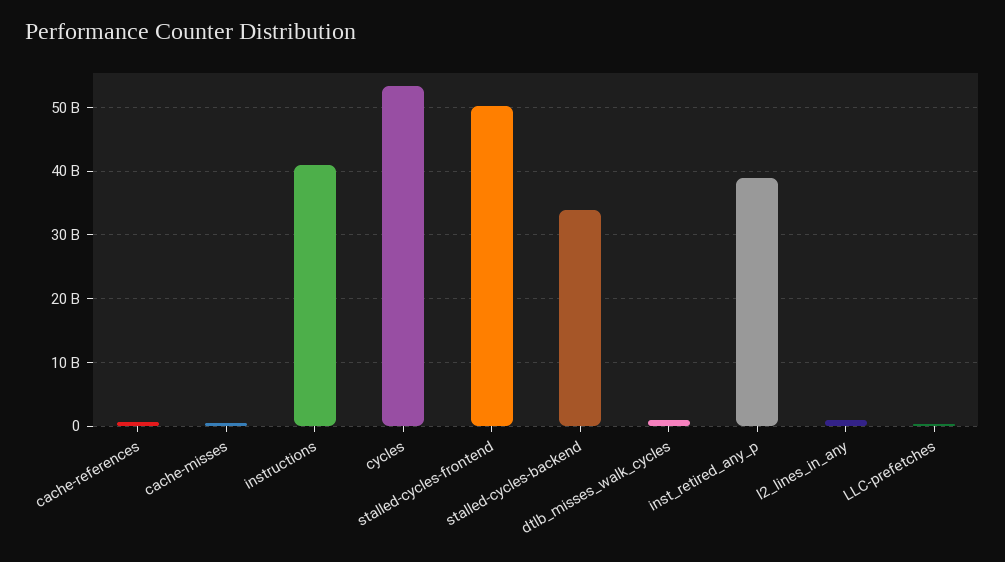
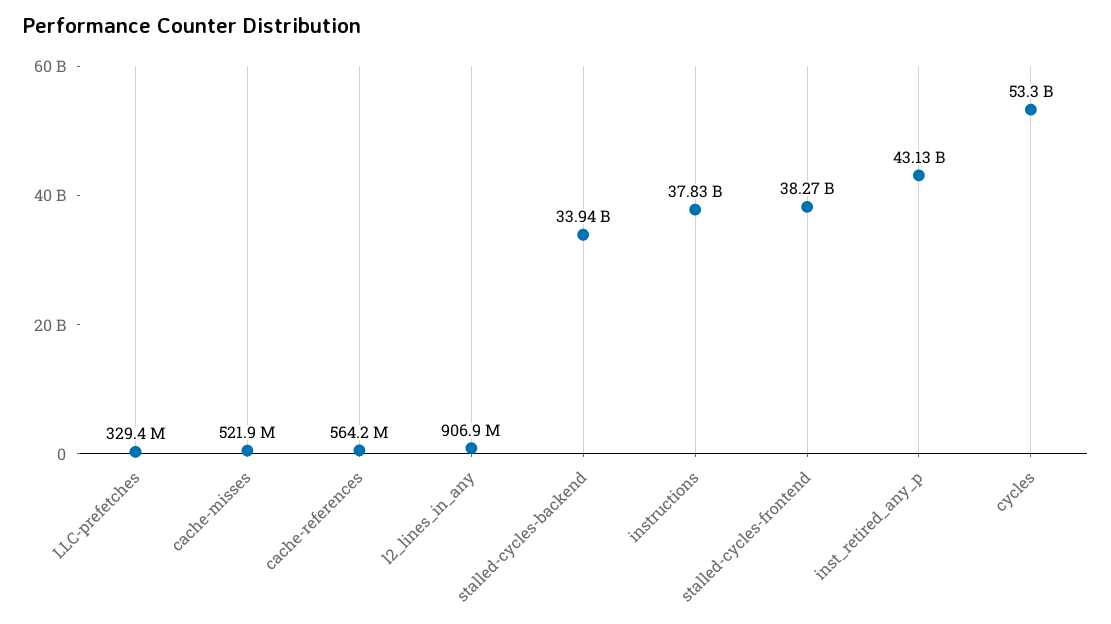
instructions: 41000000000 -> 37830000000
stalled-cycles-frontend: 50000000000 -> 38270000000
dtlb_misses_walk_cycles: 1000000000 -> none
inst_retired_any_p: 39000000000 -> 43130000000

